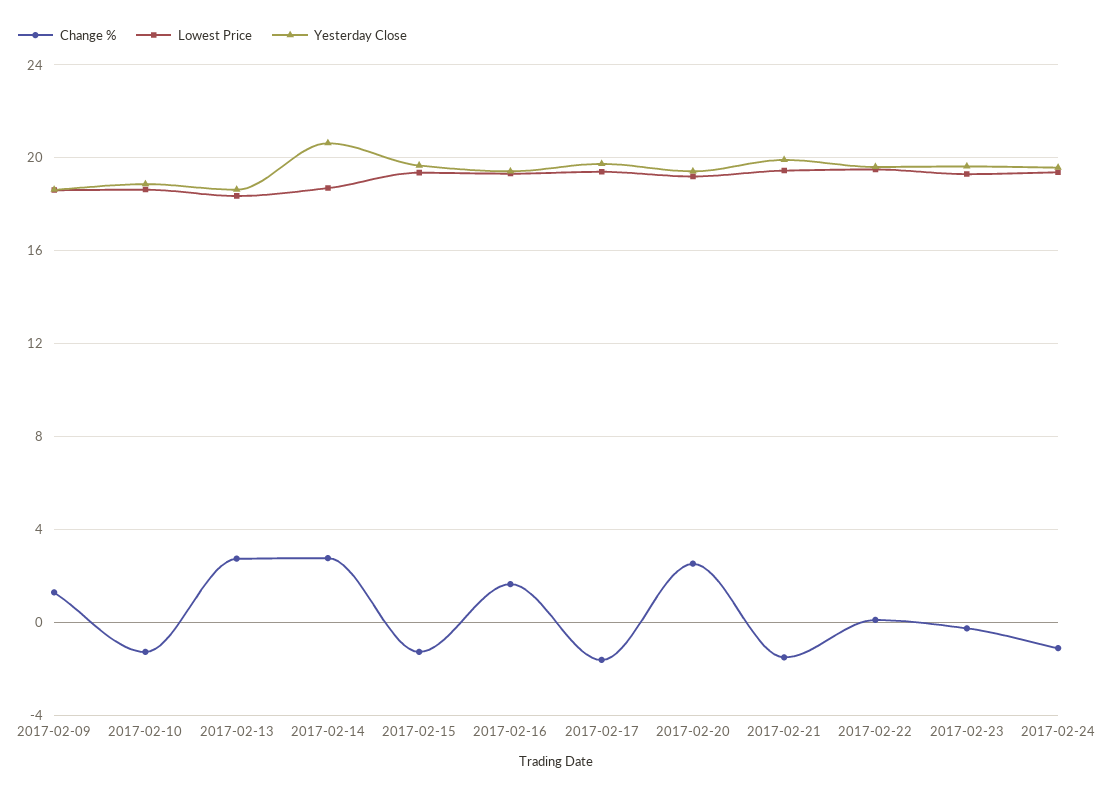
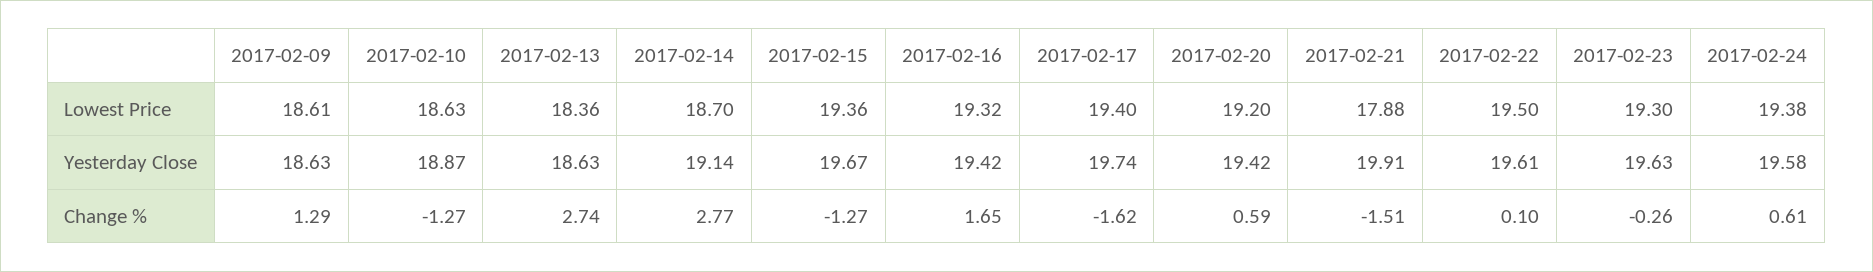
Yesterday Close, 2017-02-14: 20.5 -> 19.14
Change %, 2017-02-20: 2.5 -> 0.59
Lowest Price, 2017-02-21: 19.5 -> 17.88
Change %, 2017-02-24: -1 -> 0.61

